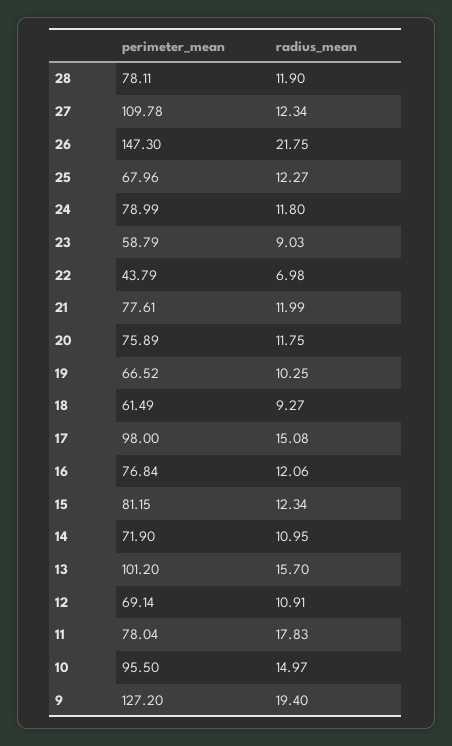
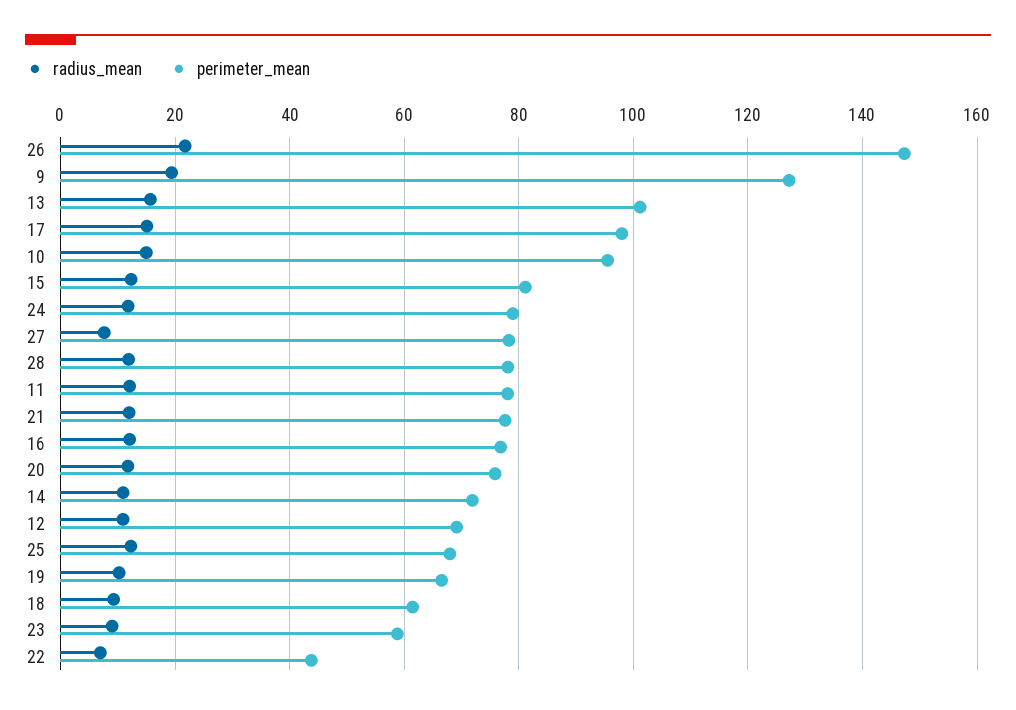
perimeter_mean, 27: 109.78 -> 78
radius_mean, 27: 12.34 -> 8
radius_mean, 11: 17.83 -> 12

